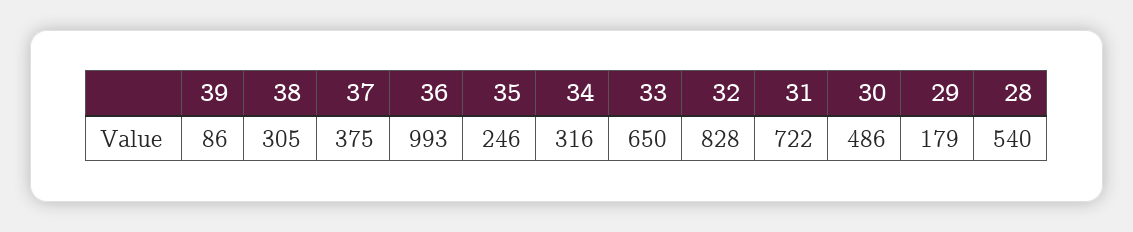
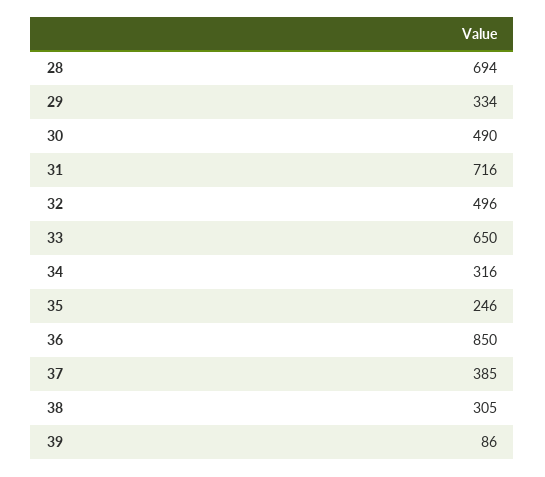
37: 375 -> 385
36: 993 -> 850
32: 828 -> 496
31: 722 -> 716
30: 486 -> 490
29: 179 -> 334
28: 540 -> 694

